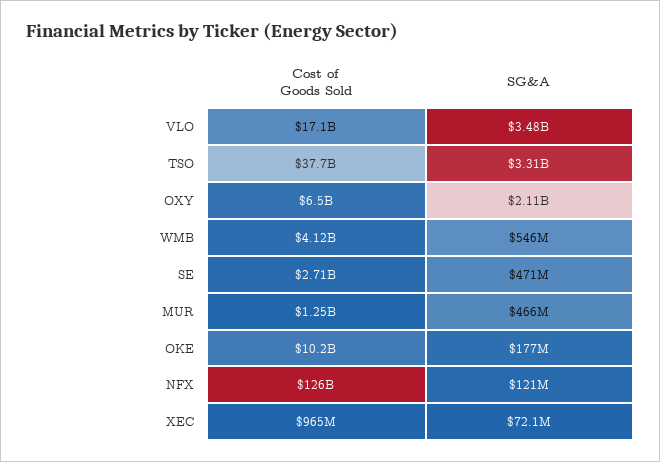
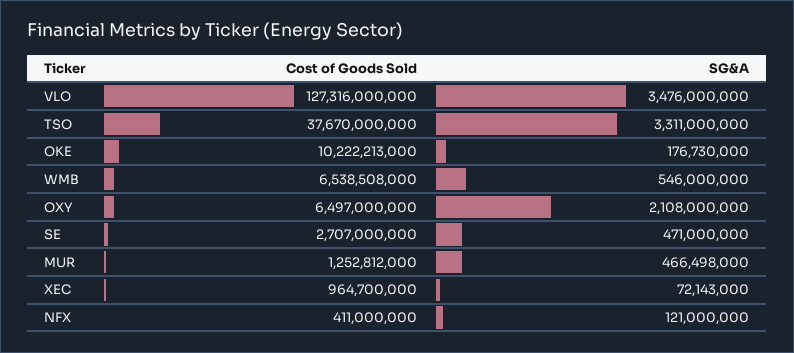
Cost of Goods Sold, VLO: 17100000000 -> 127316000000
Cost of Goods Sold, WMB: 4120000000 -> 6538508000
Cost of Goods Sold, NFX: 126000000000 -> 411000000

